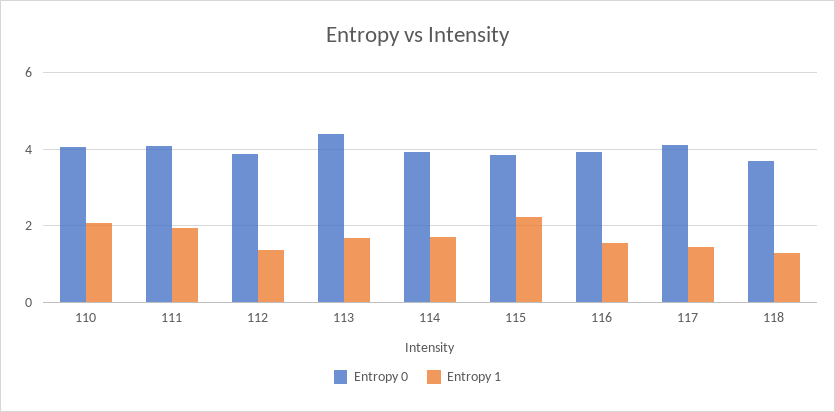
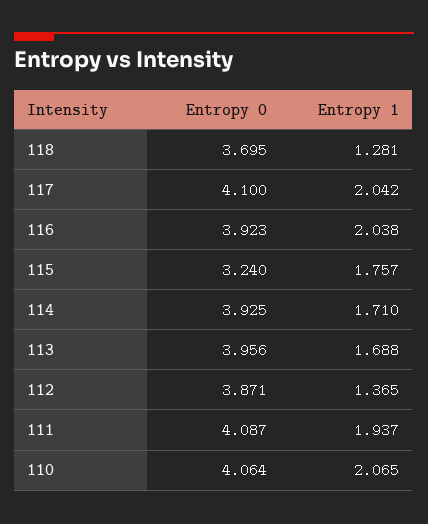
Entropy 0, 113: 4.4 -> 3.956
Entropy 0, 115: 3.8 -> 3.24
Entropy 1, 115: 2.2 -> 1.757
Entropy 1, 116: 1.6 -> 2.038
Entropy 1, 117: 1.4 -> 2.042

